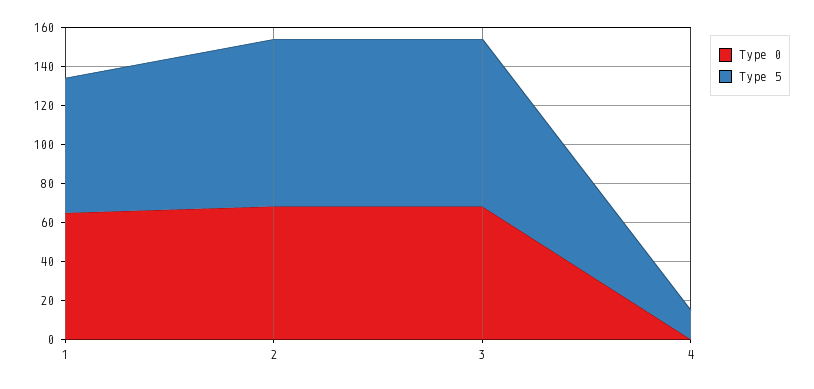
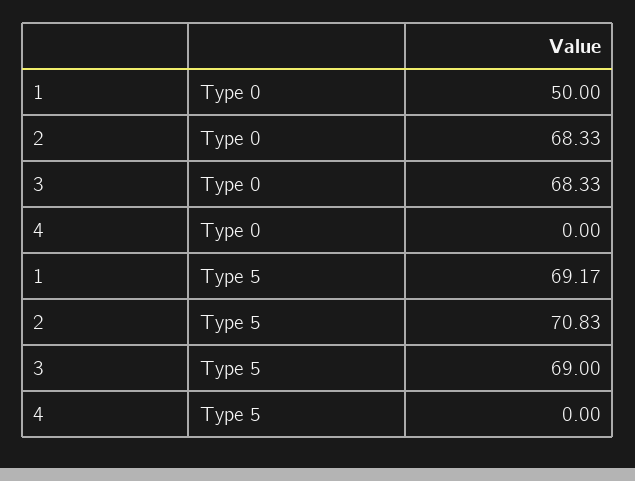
Type 0, 1: 65 -> 50
Type 5, 2: 85 -> 70.83
Type 5, 3: 85 -> 69
Type 5, 4: 15 -> 0

